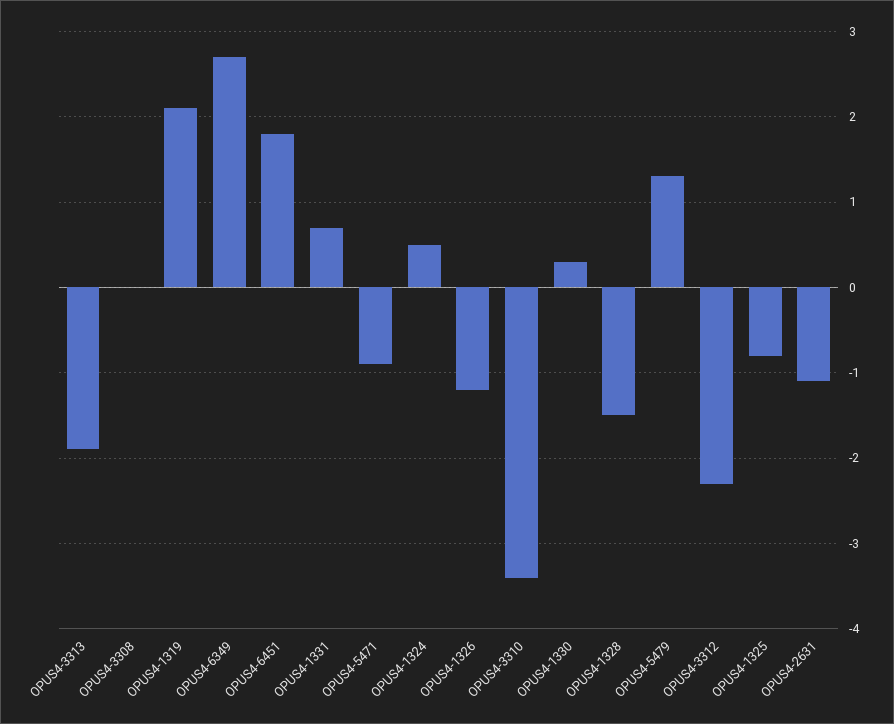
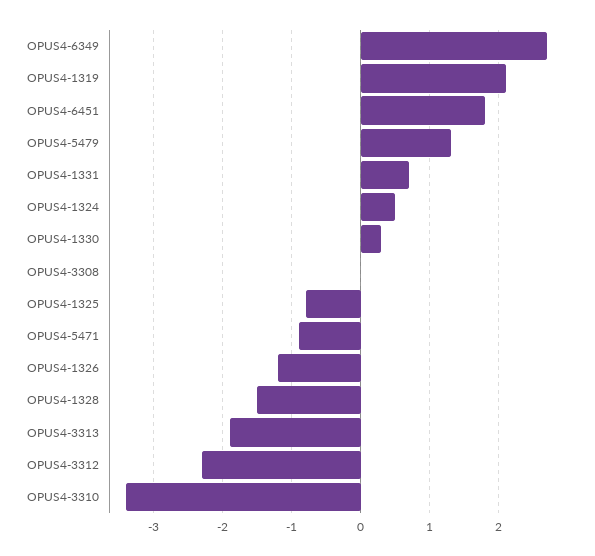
OPUS4-2631: -1.1 -> none

